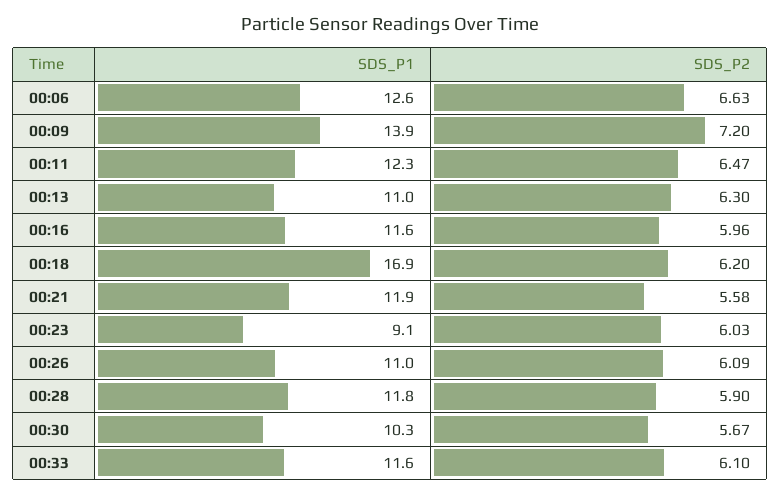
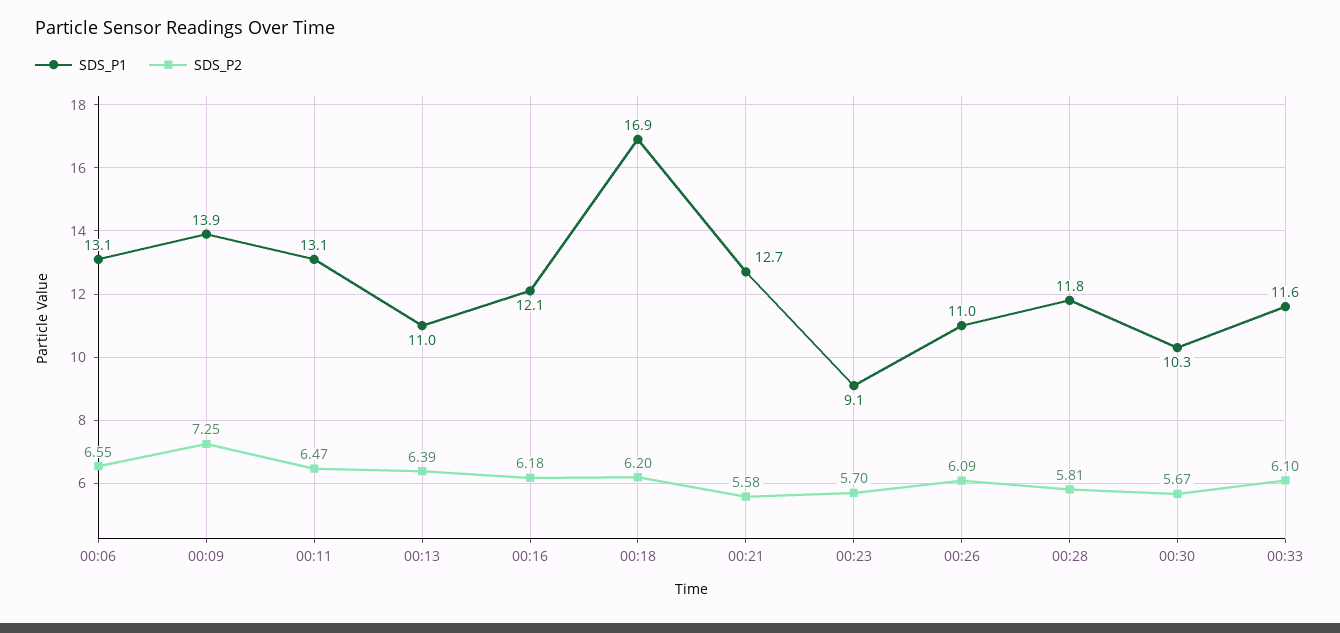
SDS_P1, 00:06: 12.6 -> 13.1
SDS_P2, 00:06: 6.63 -> 6.55
SDS_P2, 00:09: 7.2 -> 7.25
SDS_P1, 00:11: 12.3 -> 13.1
SDS_P2, 00:13: 6.3 -> 6.39
SDS_P1, 00:16: 11.6 -> 12.1
SDS_P2, 00:16: 5.96 -> 6.18
SDS_P1, 00:21: 11.9 -> 12.7
SDS_P2, 00:23: 6.03 -> 5.7
SDS_P2, 00:28: 5.9 -> 5.81

